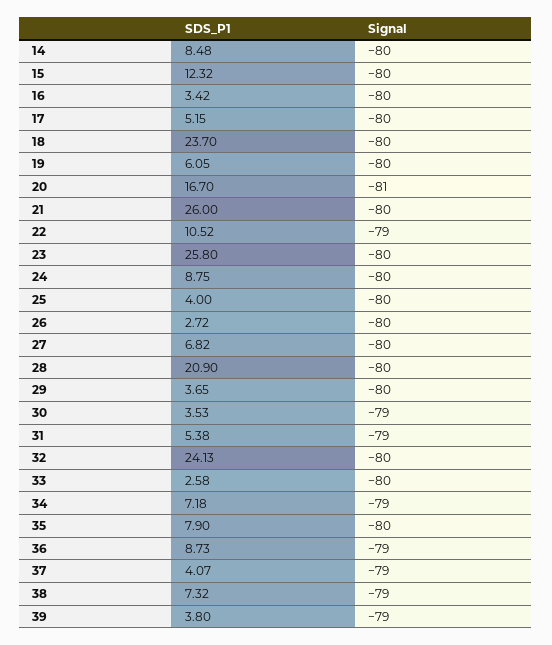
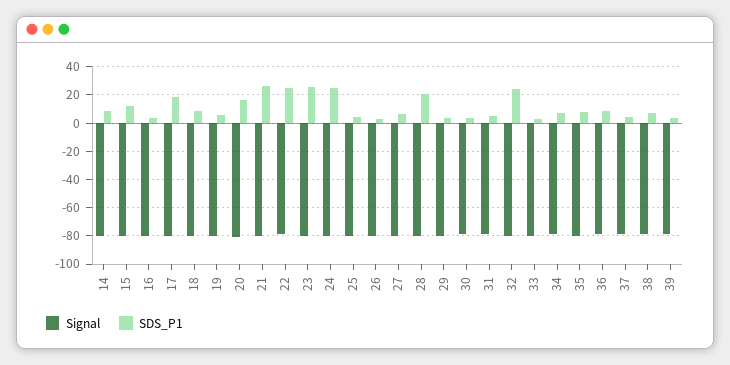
SDS_P1, 17: 5.15 -> 20
SDS_P1, 18: 23.7 -> 10
SDS_P1, 22: 10.52 -> 25
SDS_P1, 24: 8.75 -> 25

